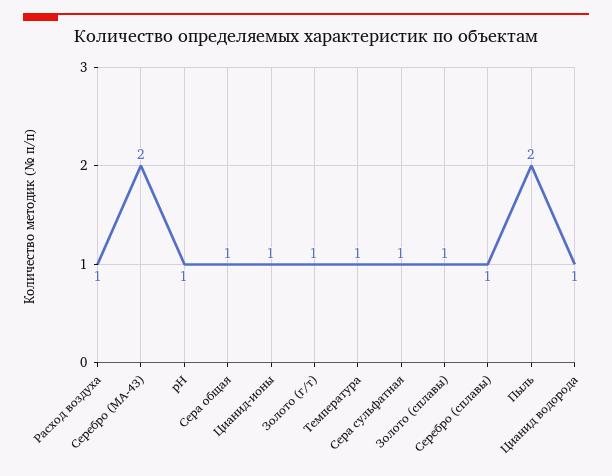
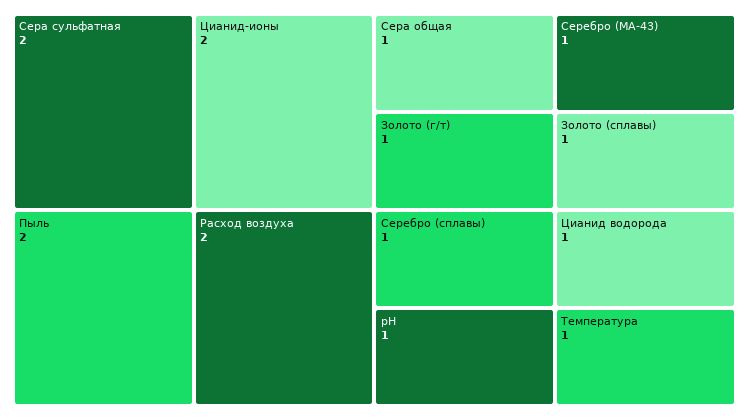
Расход воздуха: 1 -> 2
Серебро (МА-43): 2 -> 1
Цианид-ионы: 1 -> 2
Сера сульфатная: 1 -> 2

